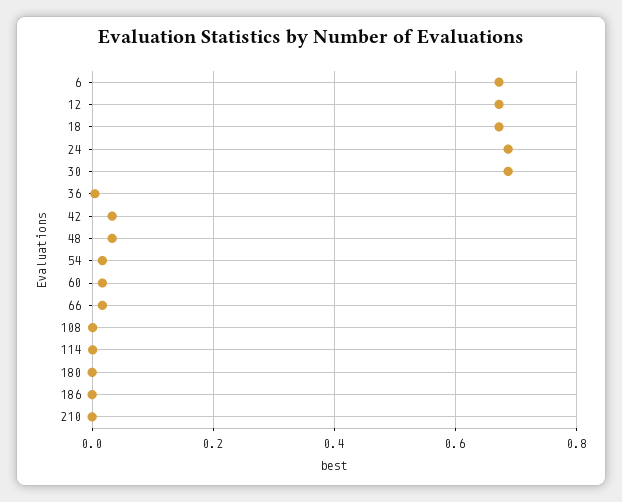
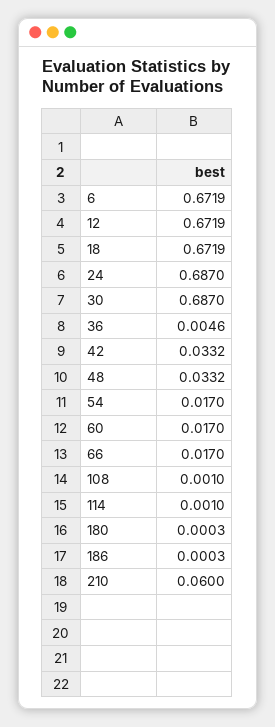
210: 0 -> 0.06

